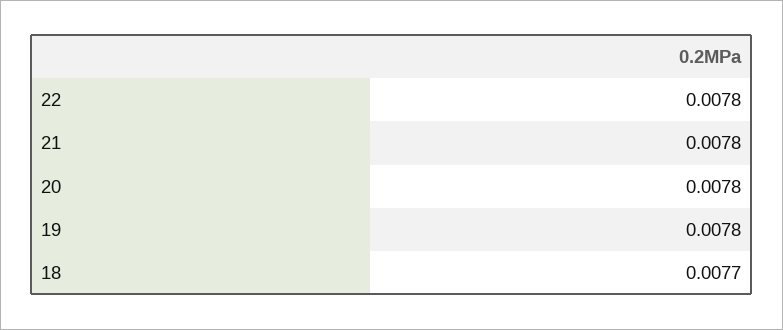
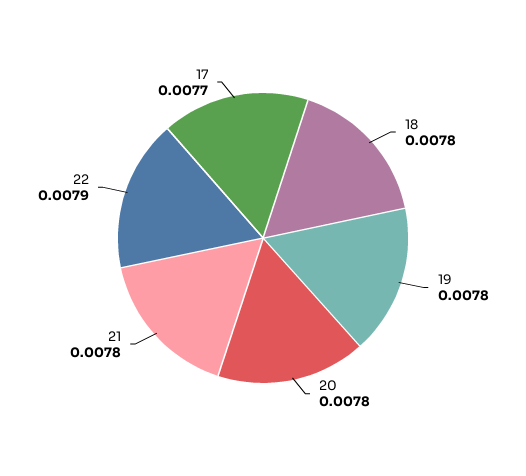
22: 0.0078 -> 0.0079
18: 0.0077 -> 0.0078
17: none -> 0.0077

